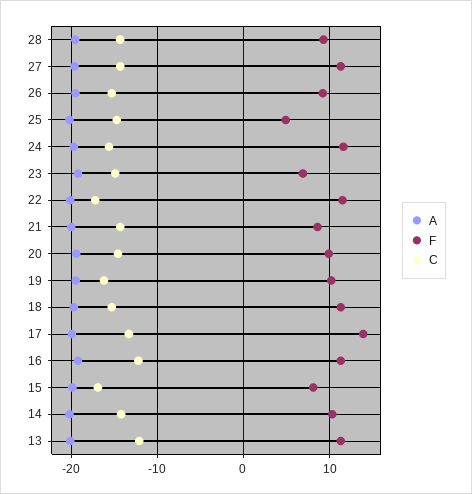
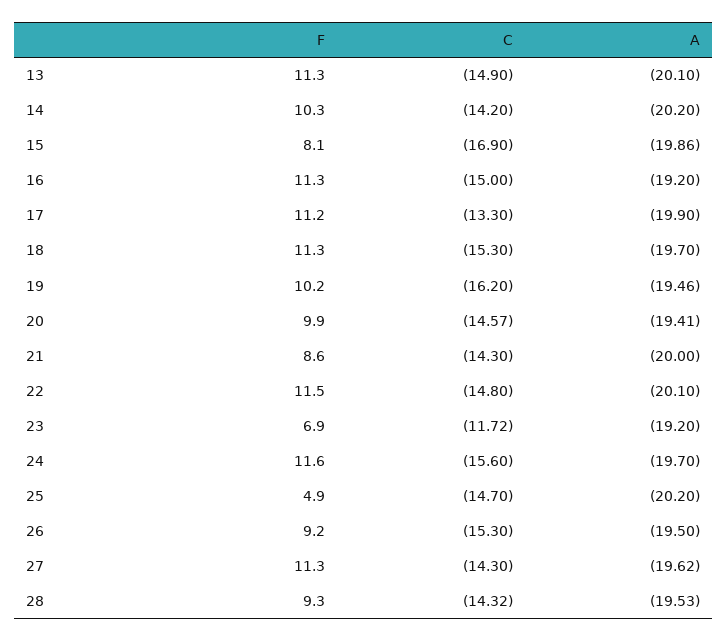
C, 23: -15 -> -11.72
C, 22: -17 -> -14.8
F, 17: 14 -> 11.2
C, 16: -12 -> -15
C, 13: -12 -> -14.9

